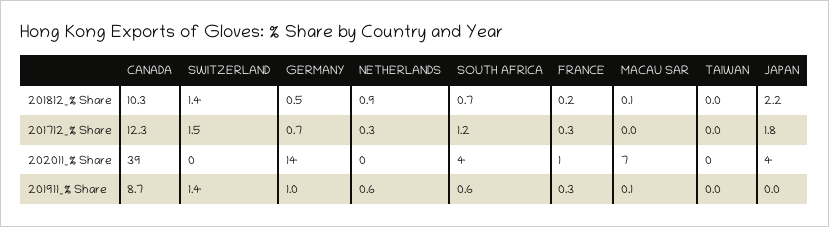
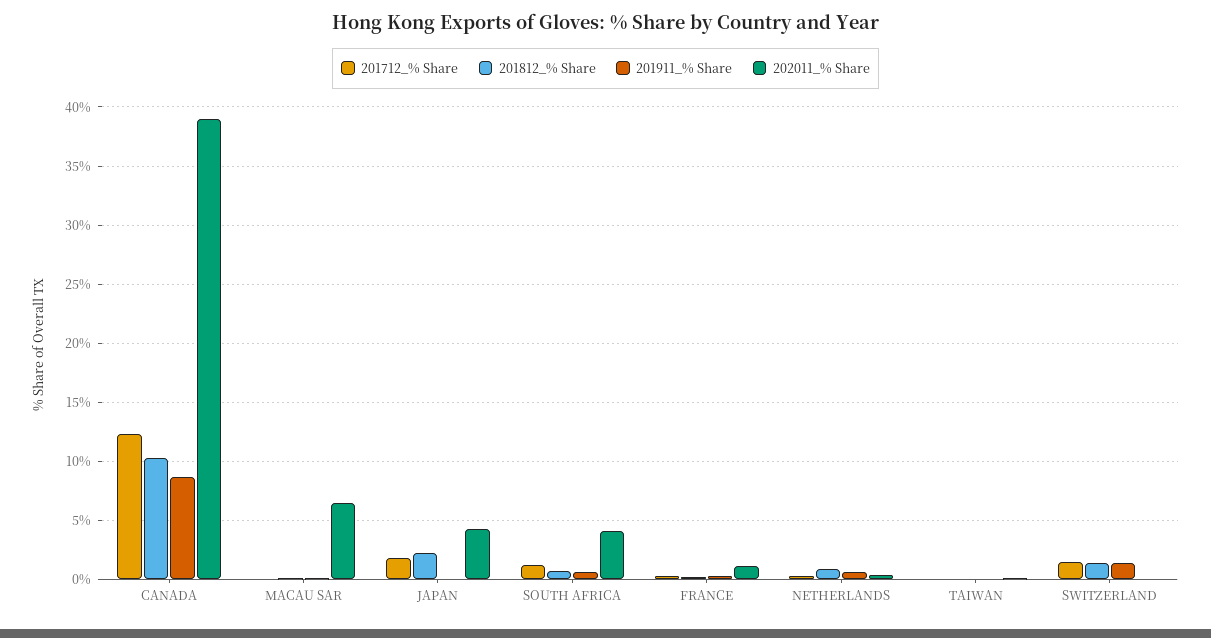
201812_% Share, GERMANY: 0.5 -> none
201712_% Share, GERMANY: 0.7 -> none
202011_% Share, GERMANY: 14 -> none
201911_% Share, GERMANY: 1 -> none

